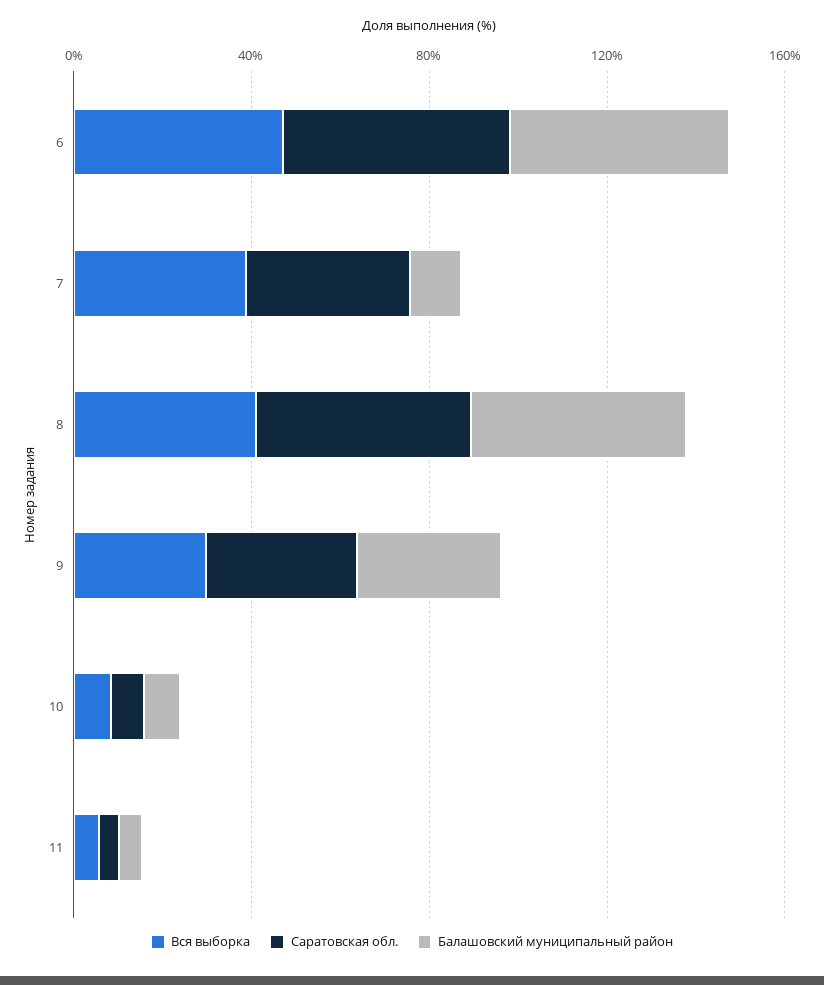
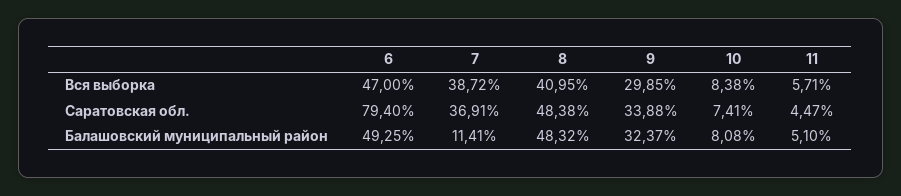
Саратовская обл., 6: 50 -> 79.4

